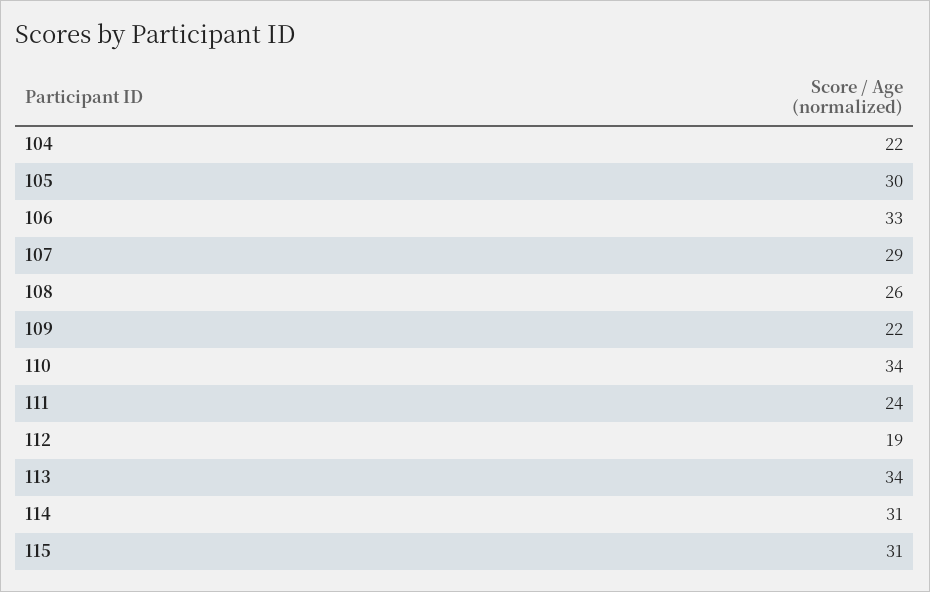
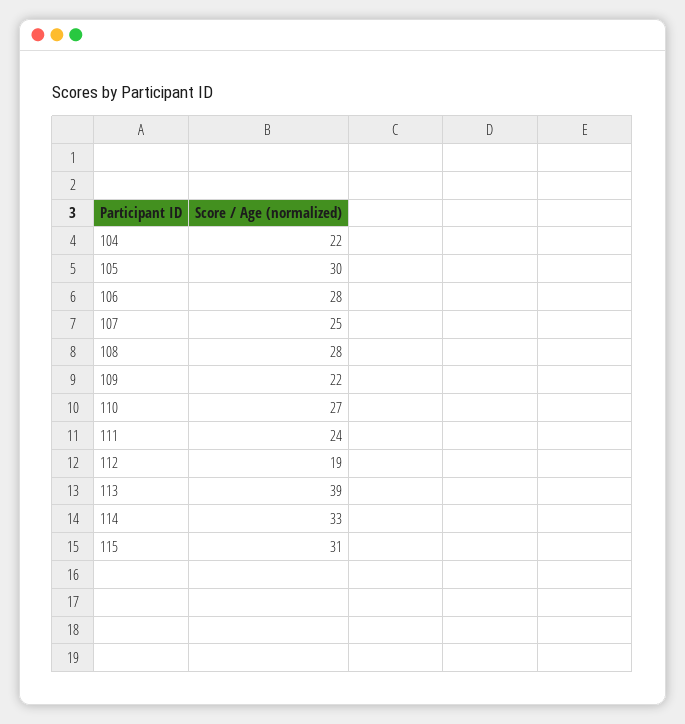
106: 33 -> 28
107: 29 -> 25
108: 26 -> 28
110: 34 -> 27
113: 34 -> 39
114: 31 -> 33

